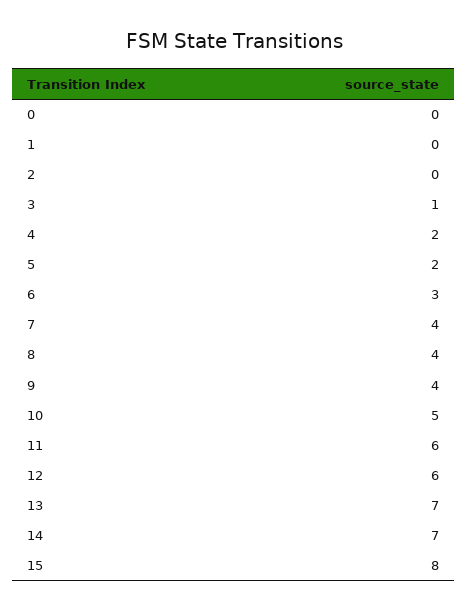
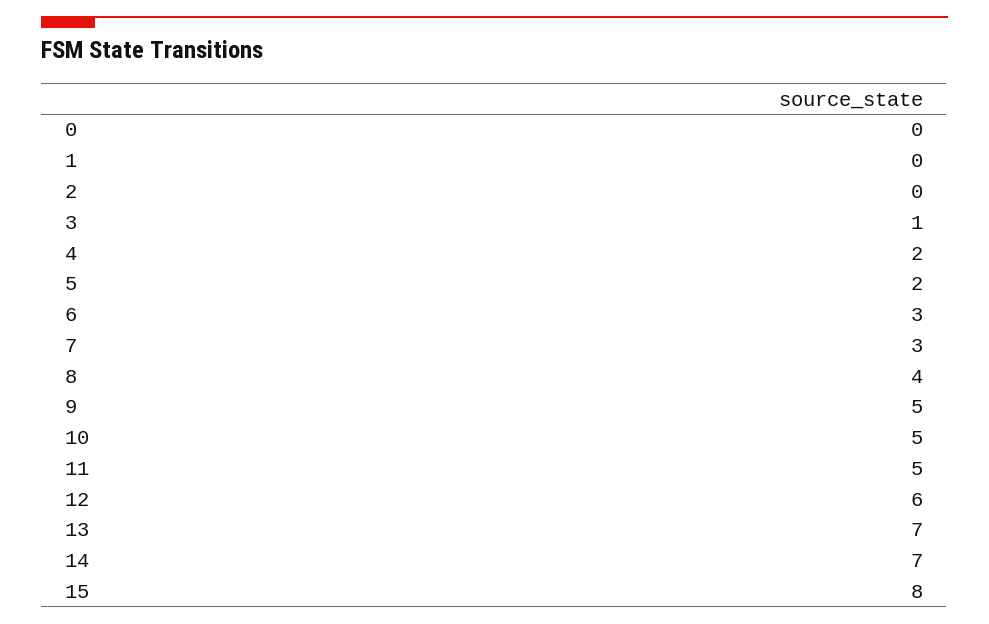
7: 4 -> 3
9: 4 -> 5
11: 6 -> 5

